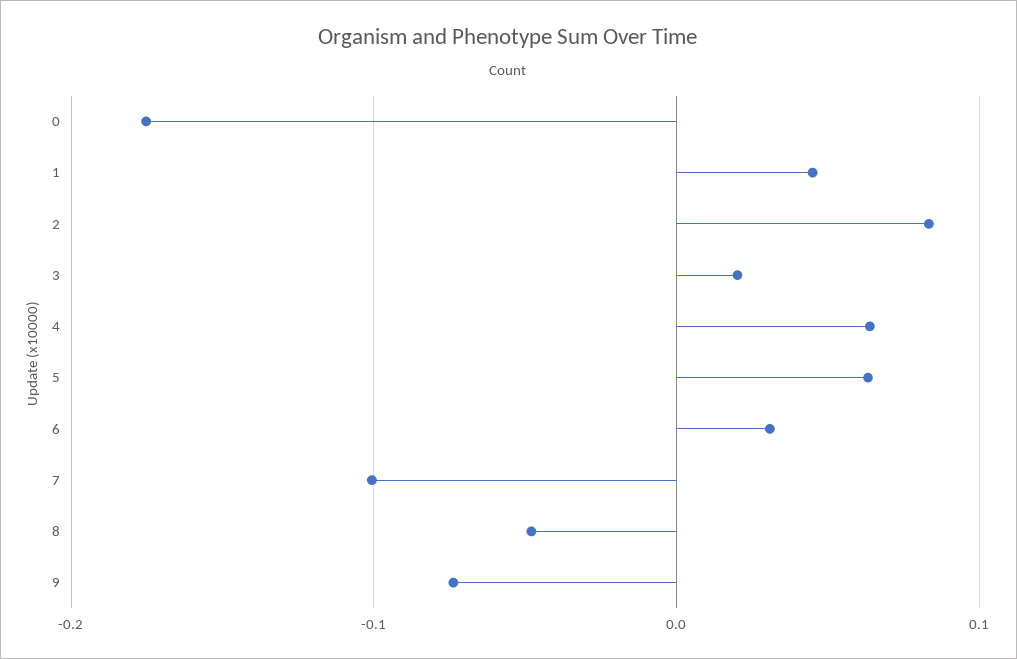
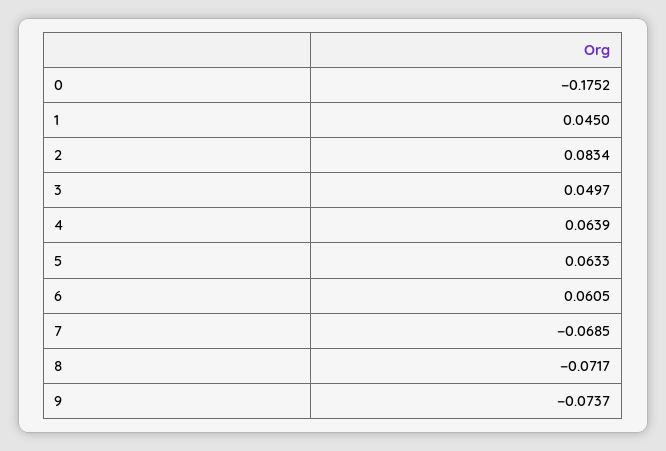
3: 0.02 -> 0.0497
6: 0.03 -> 0.0605
7: -0.1 -> -0.0685
8: -0.05 -> -0.0717

